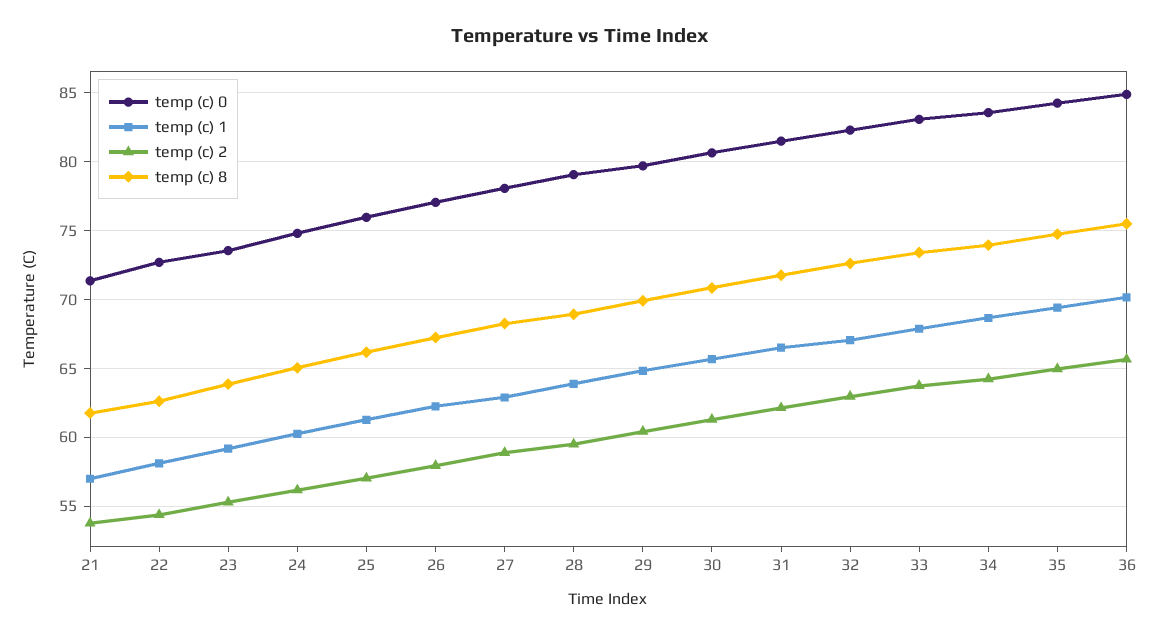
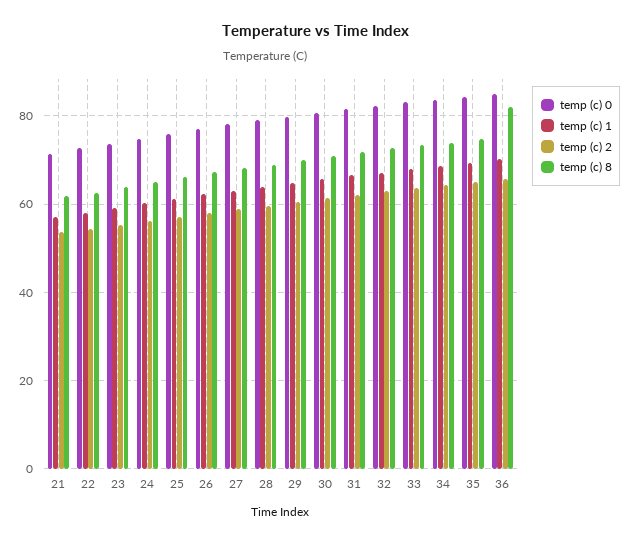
temp (c) 8, 36: 75.5 -> 82

